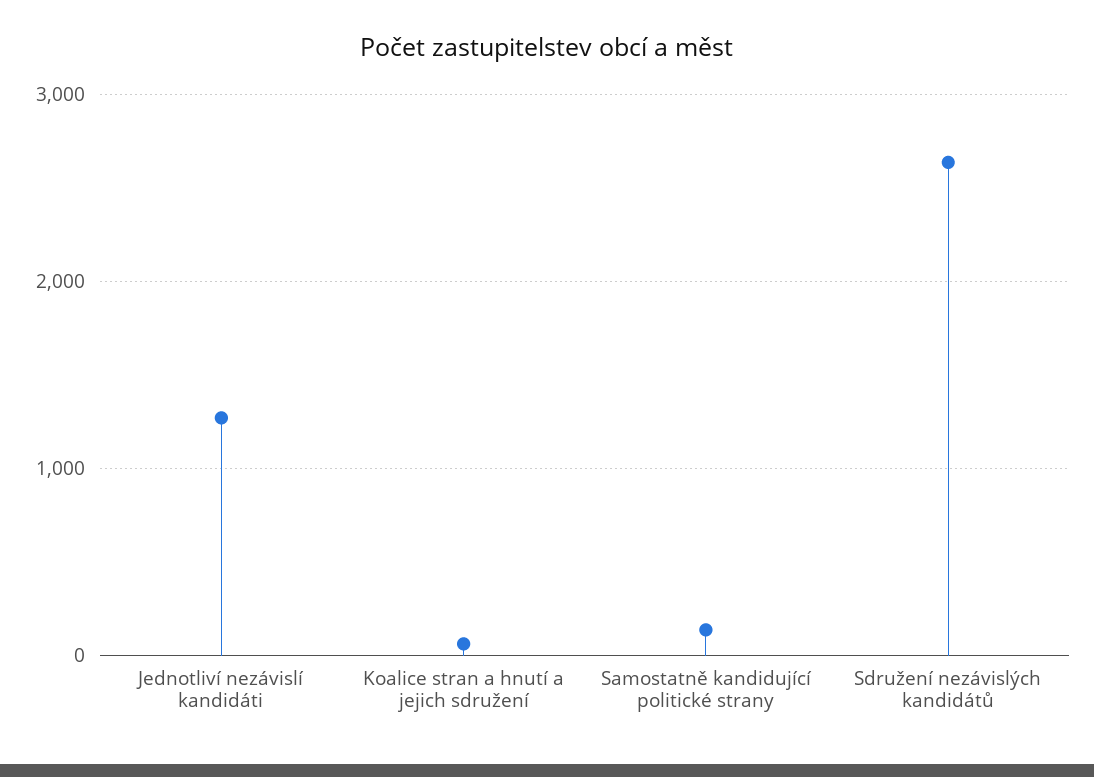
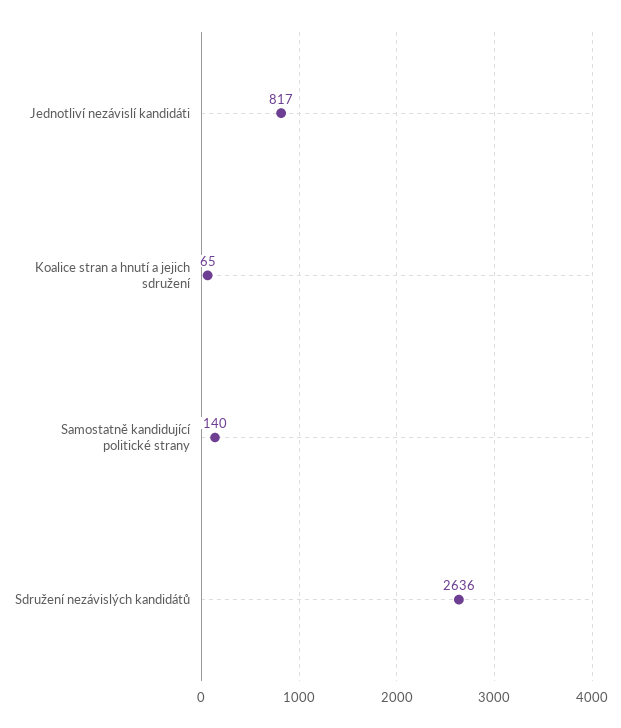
Jednotliví nezávislí kandidáti: 1300 -> 817

